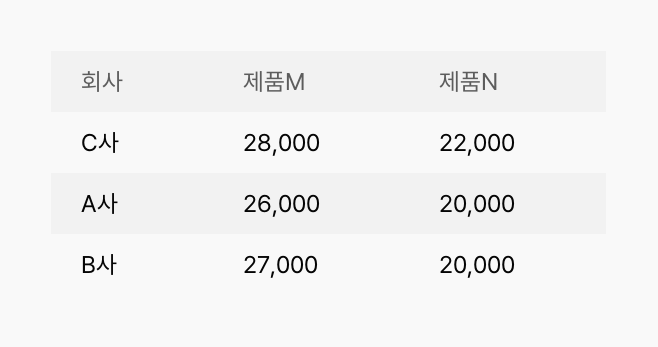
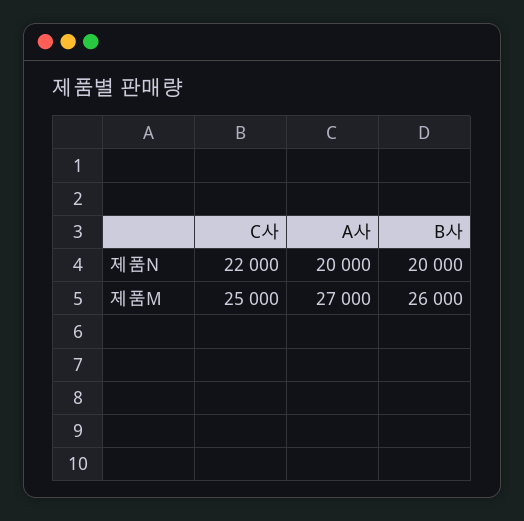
제품M, C사: 28000 -> 25000
제품M, A사: 26000 -> 27000
제품M, B사: 27000 -> 26000

